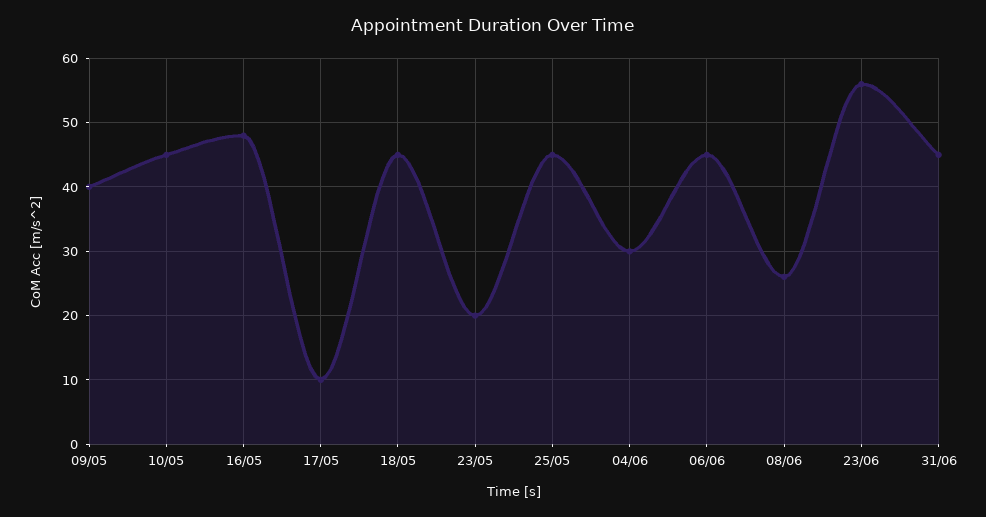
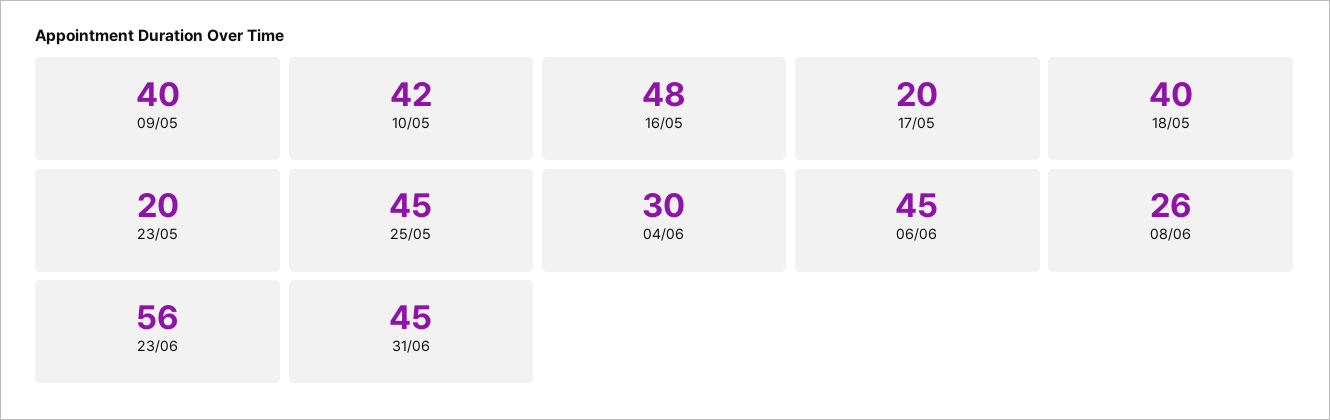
10/05: 45 -> 42
17/05: 10 -> 20
18/05: 45 -> 40

